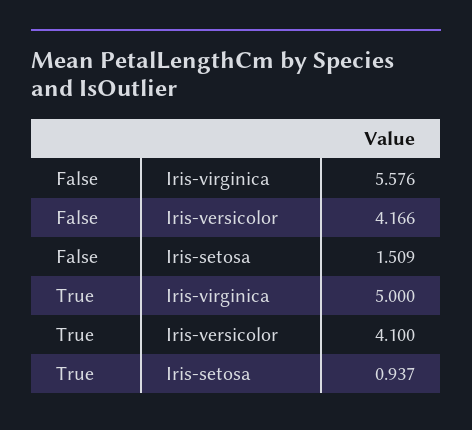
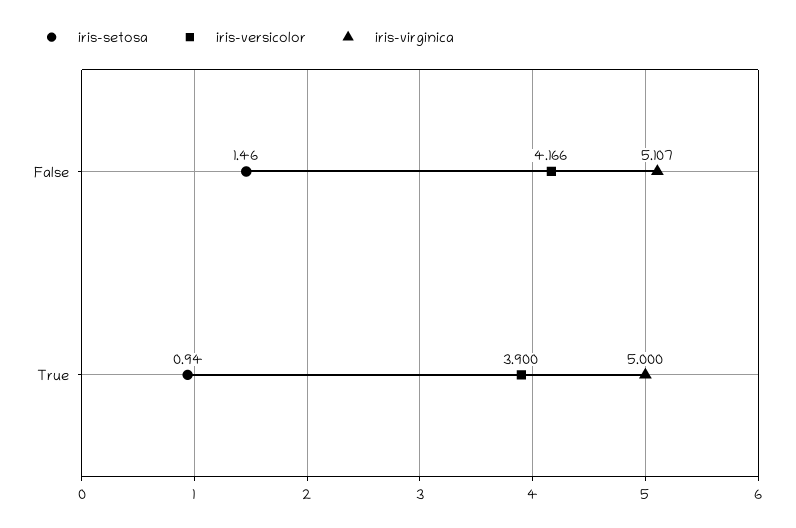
Iris-virginica, False: 5.576 -> 5.107
Iris-setosa, False: 1.509 -> 1.46
Iris-versicolor, True: 4.1 -> 3.9

